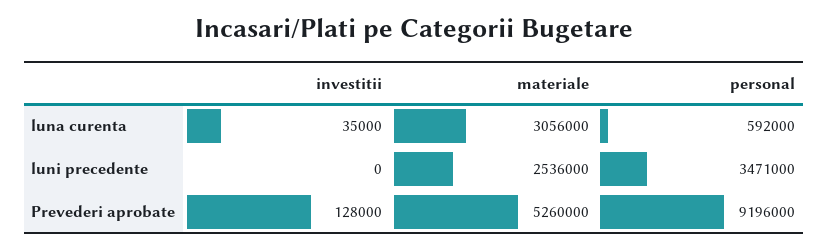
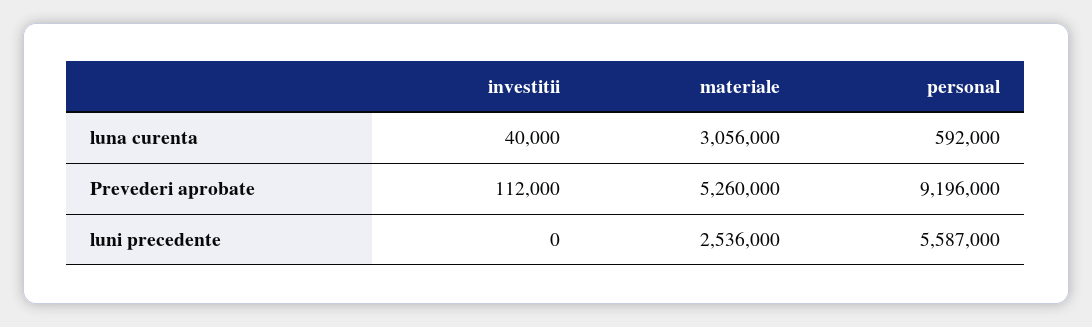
investitii, luna curenta: 35000 -> 40000
personal, luni precedente: 3471000 -> 5587000
investitii, Prevederi aprobate: 128000 -> 112000

